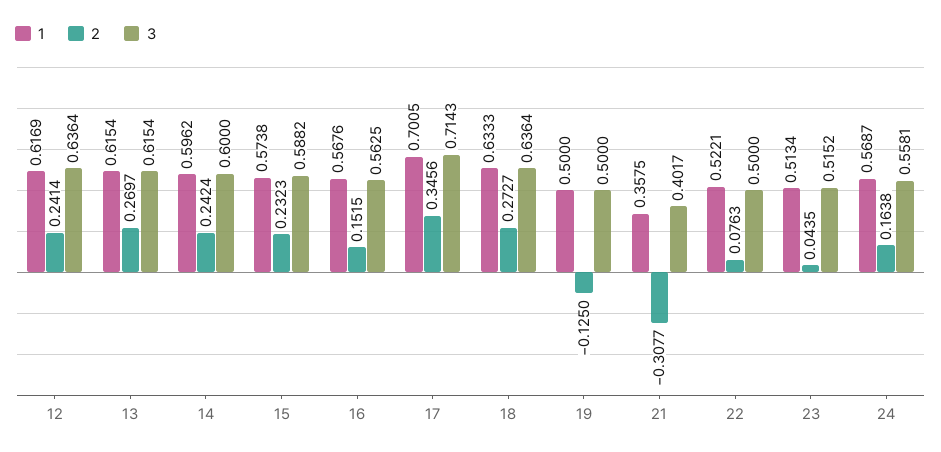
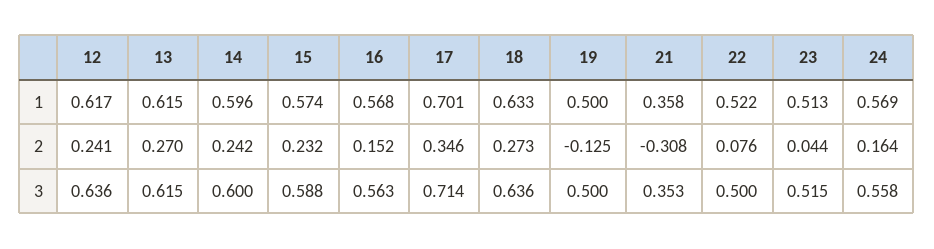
3, 21: 0.4017 -> 0.353

